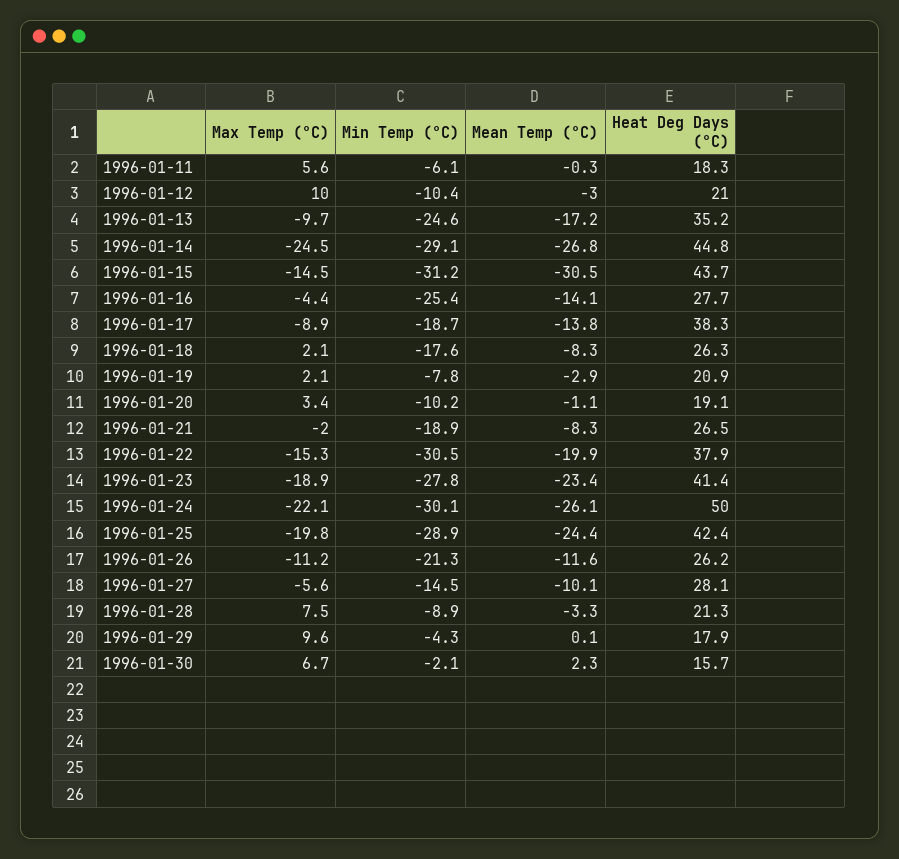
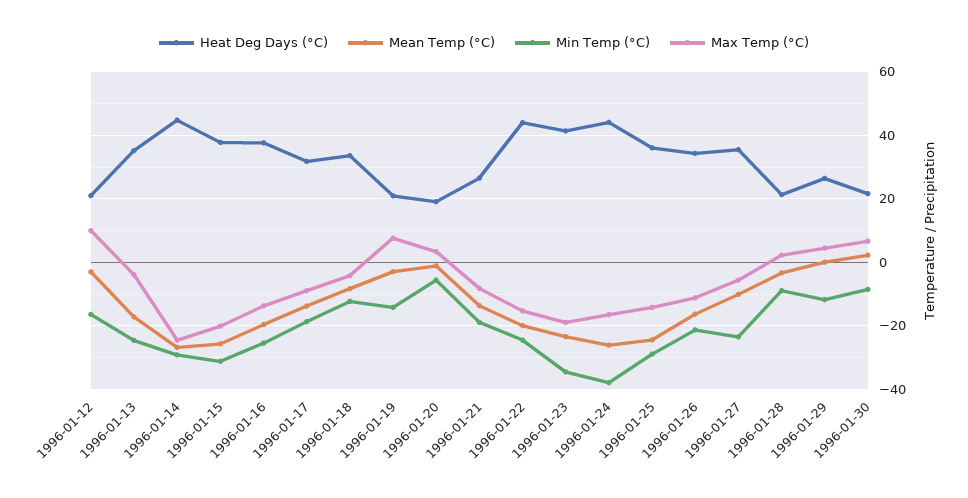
Max Temp (°C), 1996-01-11: 5.6 -> none
Min Temp (°C), 1996-01-11: -6.1 -> none
Mean Temp (°C), 1996-01-11: -0.3 -> none
Heat Deg Days (°C), 1996-01-11: 18.3 -> none
Min Temp (°C), 1996-01-12: -10.4 -> -16
Max Temp (°C), 1996-01-13: -9.7 -> -4
Max Temp (°C), 1996-01-15: -14.5 -> -20
Mean Temp (°C), 1996-01-15: -30.5 -> -26
Heat Deg Days (°C), 1996-01-15: 43.7 -> 38
Max Temp (°C), 1996-01-16: -4.4 -> -14
Mean Temp (°C), 1996-01-16: -14.1 -> -20
Heat Deg Days (°C), 1996-01-16: 27.7 -> 38
Heat Deg Days (°C), 1996-01-17: 38.3 -> 32
Max Temp (°C), 1996-01-18: 2.1 -> -4
Min Temp (°C), 1996-01-18: -17.6 -> -12
Heat Deg Days (°C), 1996-01-18: 26.3 -> 34
Max Temp (°C), 1996-01-19: 2.1 -> 8
Min Temp (°C), 1996-01-19: -7.8 -> -14
Min Temp (°C), 1996-01-20: -10.2 -> -6
Max Temp (°C), 1996-01-21: -2 -> -8
Mean Temp (°C), 1996-01-21: -8.3 -> -14
Min Temp (°C), 1996-01-22: -30.5 -> -24
Heat Deg Days (°C), 1996-01-22: 37.9 -> 44
Min Temp (°C), 1996-01-23: -27.8 -> -34
Max Temp (°C), 1996-01-24: -22.1 -> -16
Min Temp (°C), 1996-01-24: -30.1 -> -38
Heat Deg Days (°C), 1996-01-24: 50 -> 44
Max Temp (°C), 1996-01-25: -19.8 -> -14
Heat Deg Days (°C), 1996-01-25: 42.4 -> 36
Mean Temp (°C), 1996-01-26: -11.6 -> -16
Heat Deg Days (°C), 1996-01-26: 26.2 -> 34
Min Temp (°C), 1996-01-27: -14.5 -> -24
Heat Deg Days (°C), 1996-01-27: 28.1 -> 36
Max Temp (°C), 1996-01-28: 7.5 -> 2
Max Temp (°C), 1996-01-29: 9.6 -> 4
Min Temp (°C), 1996-01-29: -4.3 -> -12
Heat Deg Days (°C), 1996-01-29: 17.9 -> 26
Min Temp (°C), 1996-01-30: -2.1 -> -8
Heat Deg Days (°C), 1996-01-30: 15.7 -> 22

